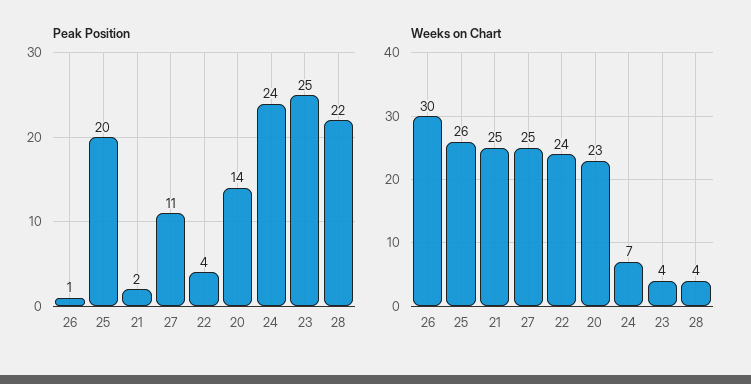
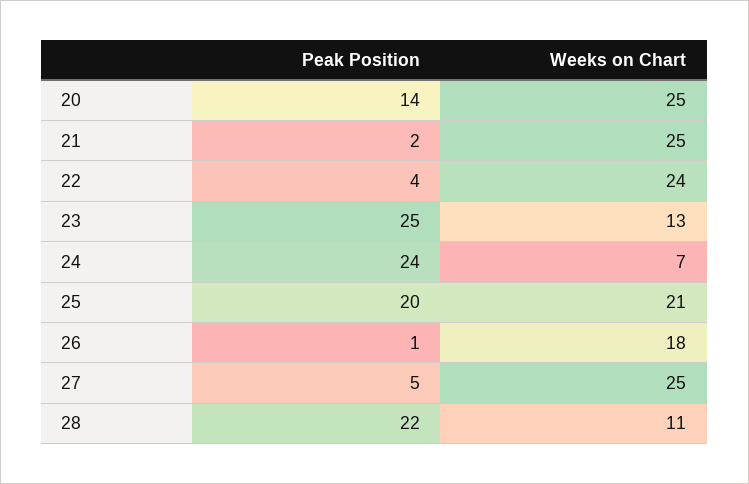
Peak Position, 27: 11 -> 5
Weeks on Chart, 26: 30 -> 18
Weeks on Chart, 25: 26 -> 21
Weeks on Chart, 20: 23 -> 25
Weeks on Chart, 23: 4 -> 13
Weeks on Chart, 28: 4 -> 11

